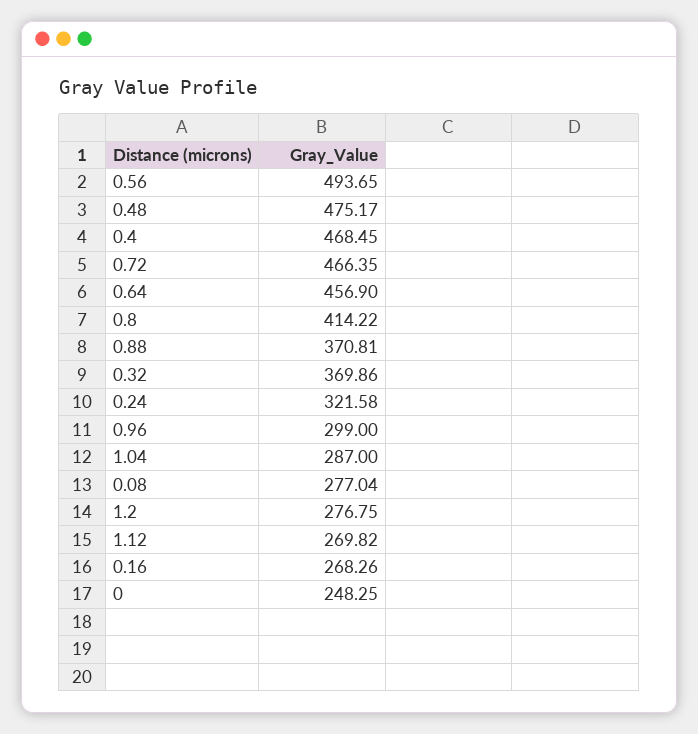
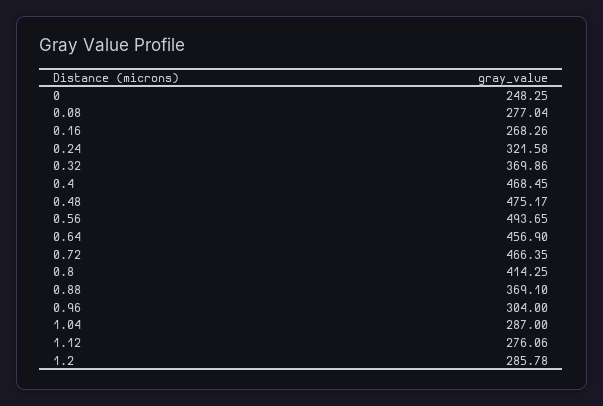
0.8: 414.22 -> 414.25
0.88: 370.81 -> 369.1
0.96: 299 -> 304
1.2: 276.75 -> 285.78
1.12: 269.82 -> 276.06

